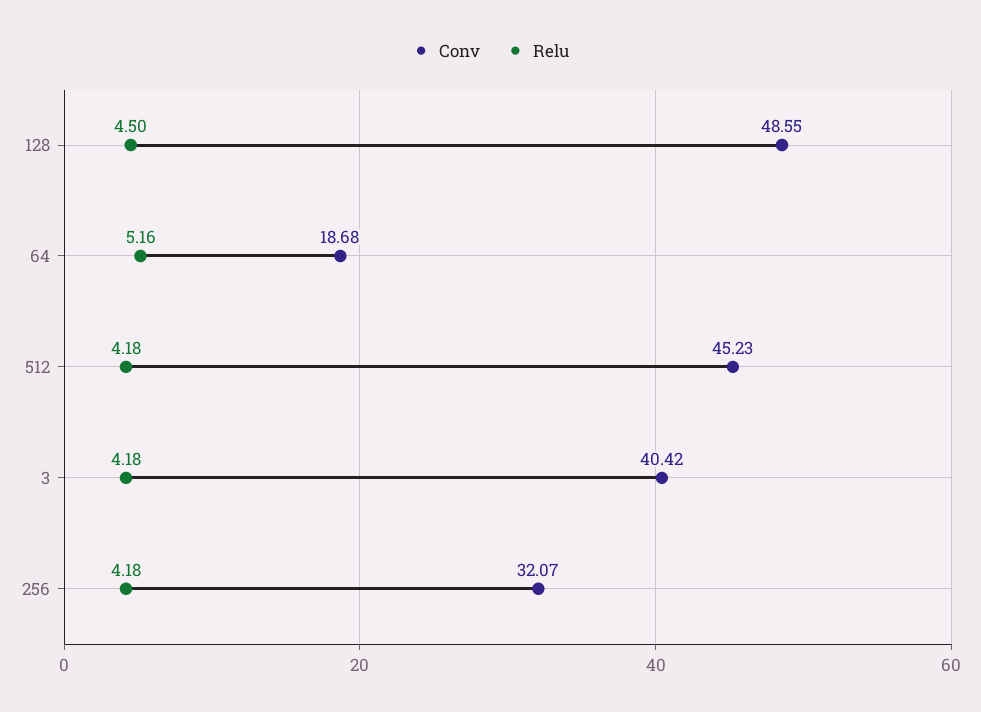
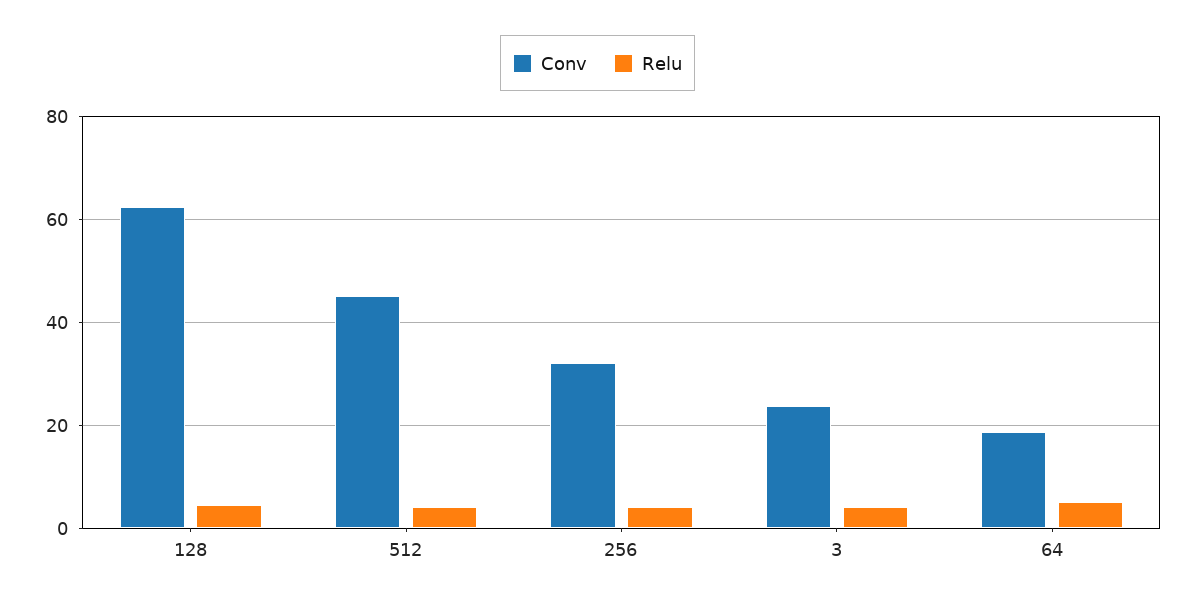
Conv, 128: 48.55 -> 62
Conv, 3: 40.42 -> 24

